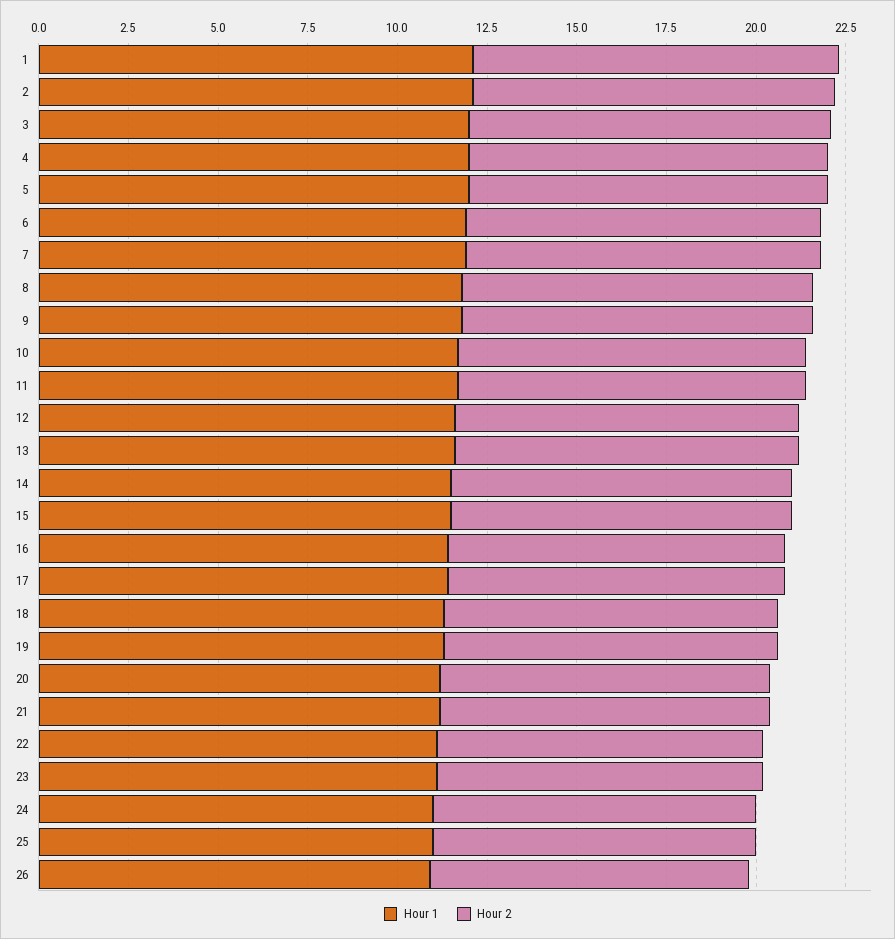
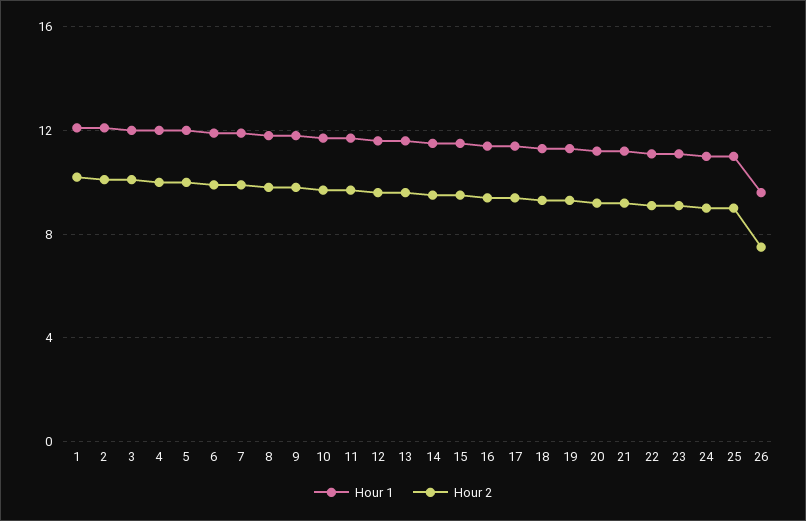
Hour 1, 26: 11 -> 9.5
Hour 2, 26: 9 -> 7.5

